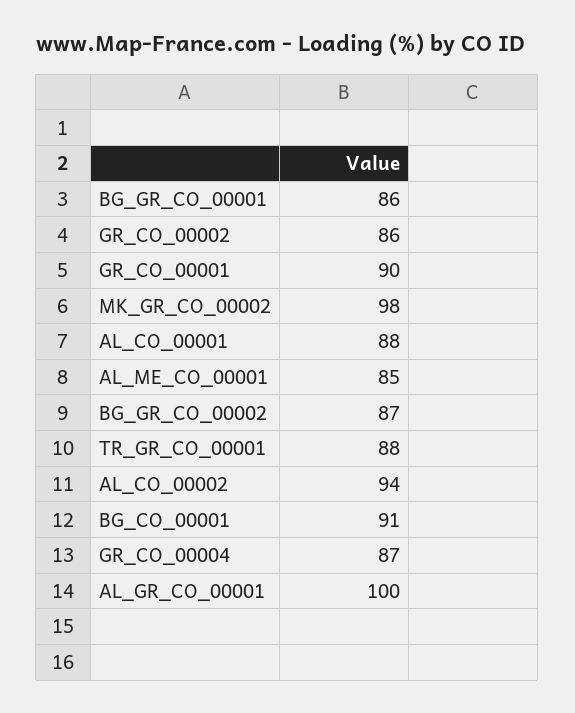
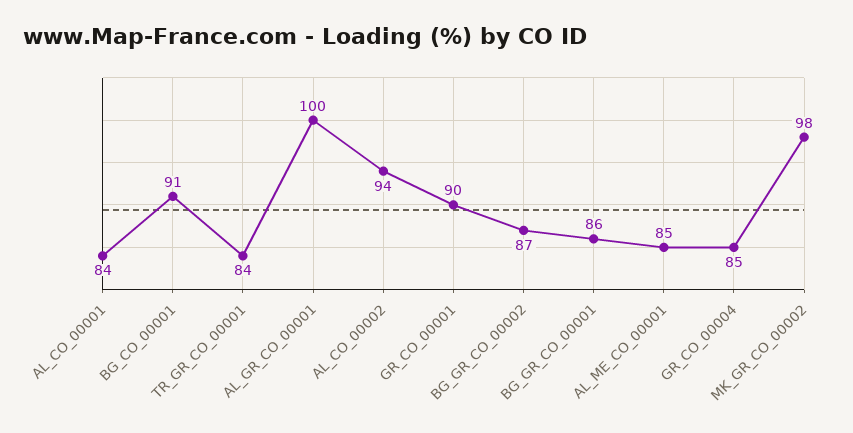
GR_CO_00002: 86 -> none
AL_CO_00001: 88 -> 84
TR_GR_CO_00001: 88 -> 84
GR_CO_00004: 87 -> 85

